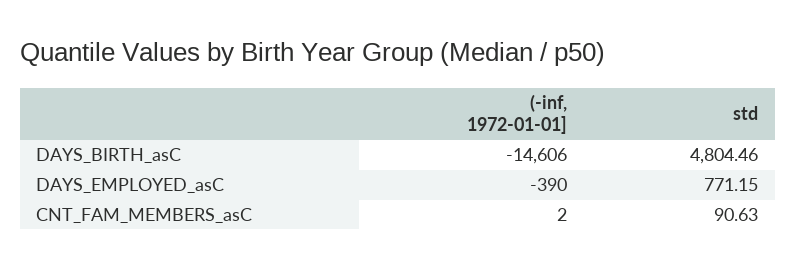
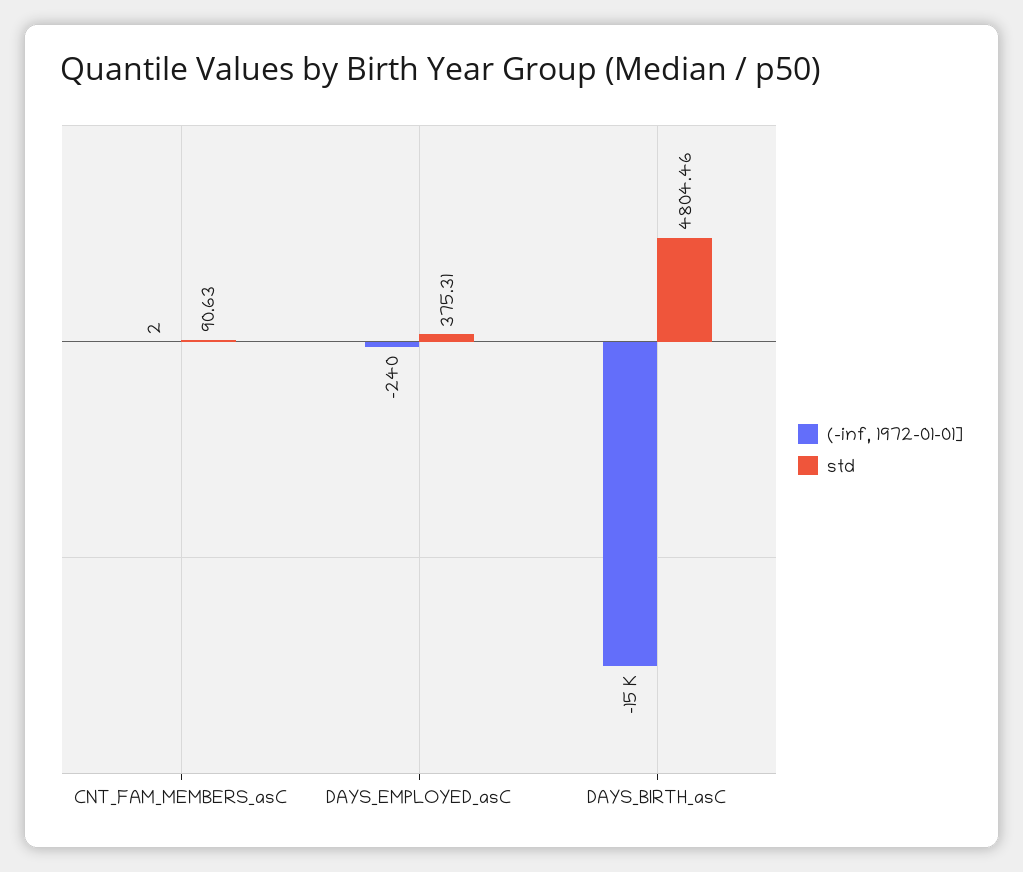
(-inf, 1972-01-01], DAYS_EMPLOYED_asC: -390 -> -240
std, DAYS_EMPLOYED_asC: 771.15 -> 375.31

